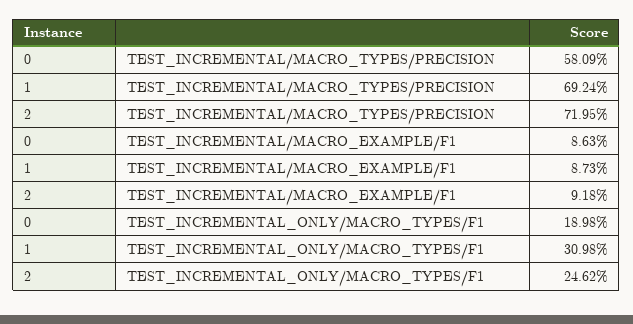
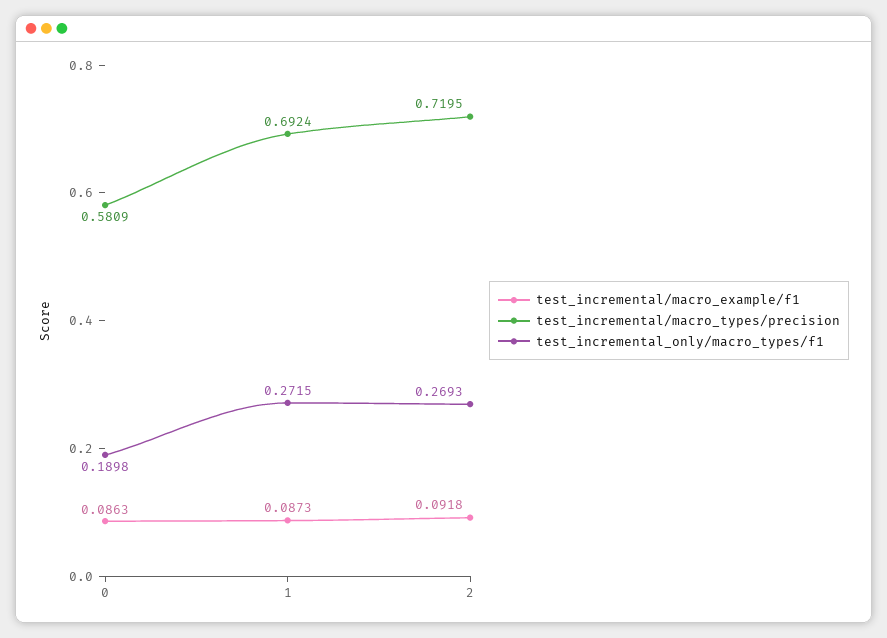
TEST_INCREMENTAL_ONLY/MACRO_TYPES/F1, 1: 0.3098 -> 0.2715
TEST_INCREMENTAL_ONLY/MACRO_TYPES/F1, 2: 0.2462 -> 0.2693

